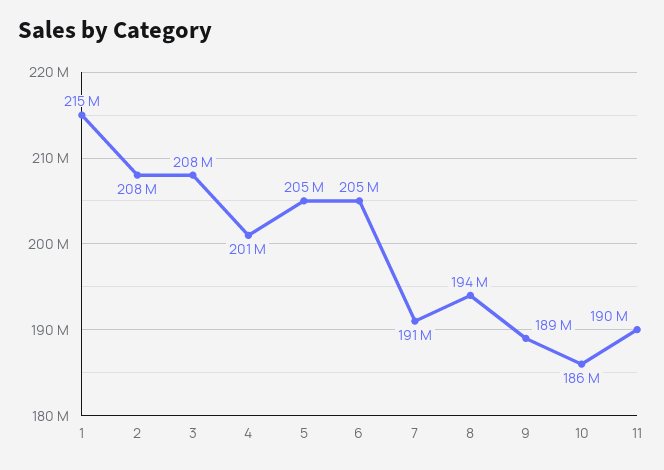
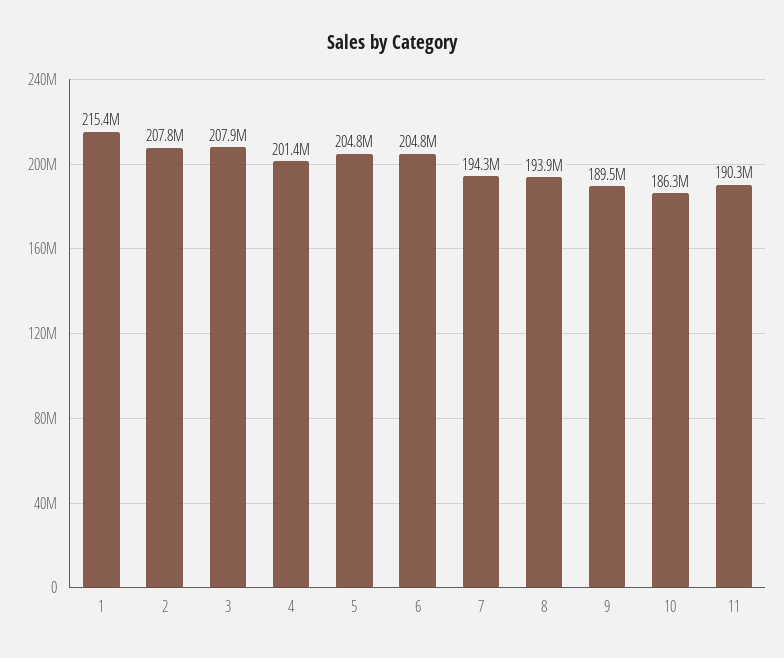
7: 191000000 -> 194300000

